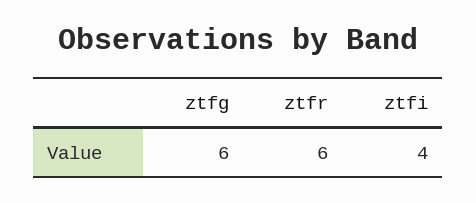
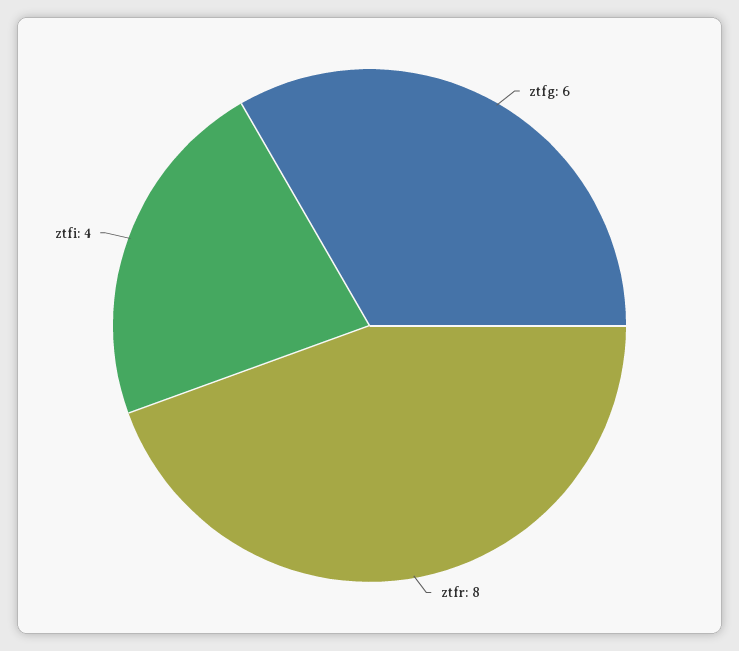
ztfr: 6 -> 8

